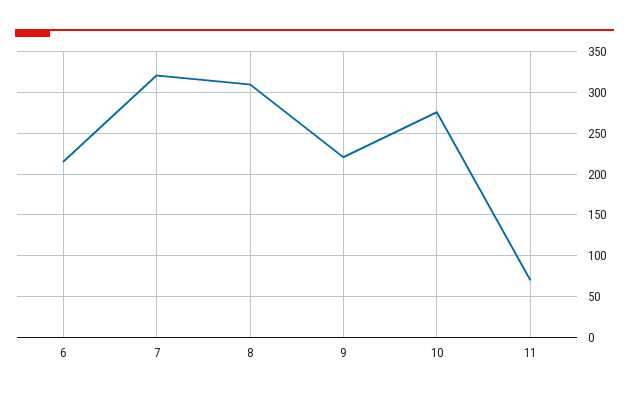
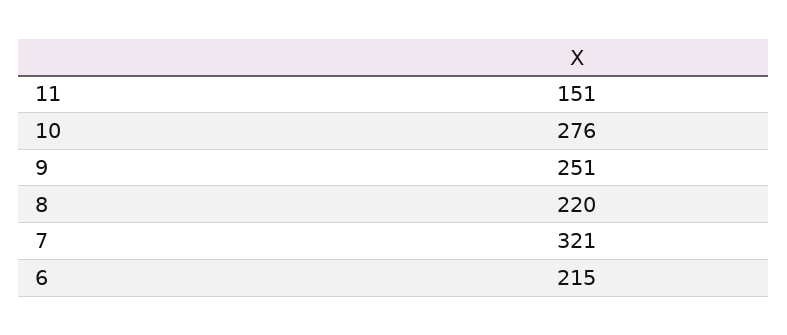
8: 310 -> 220
9: 220 -> 251
11: 70 -> 151

